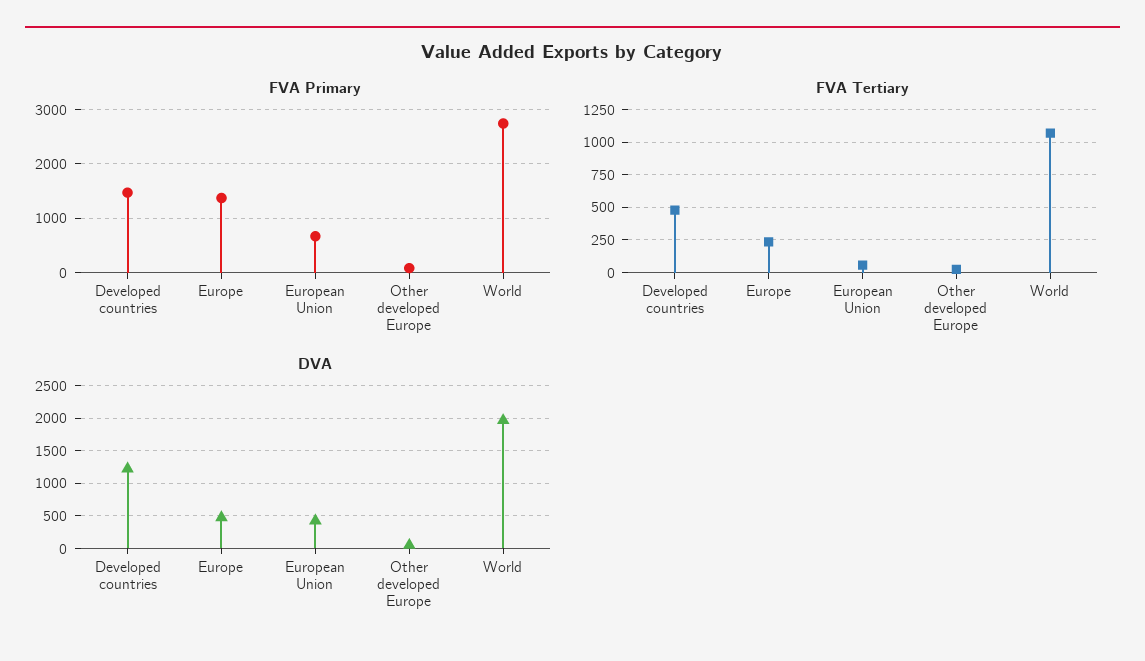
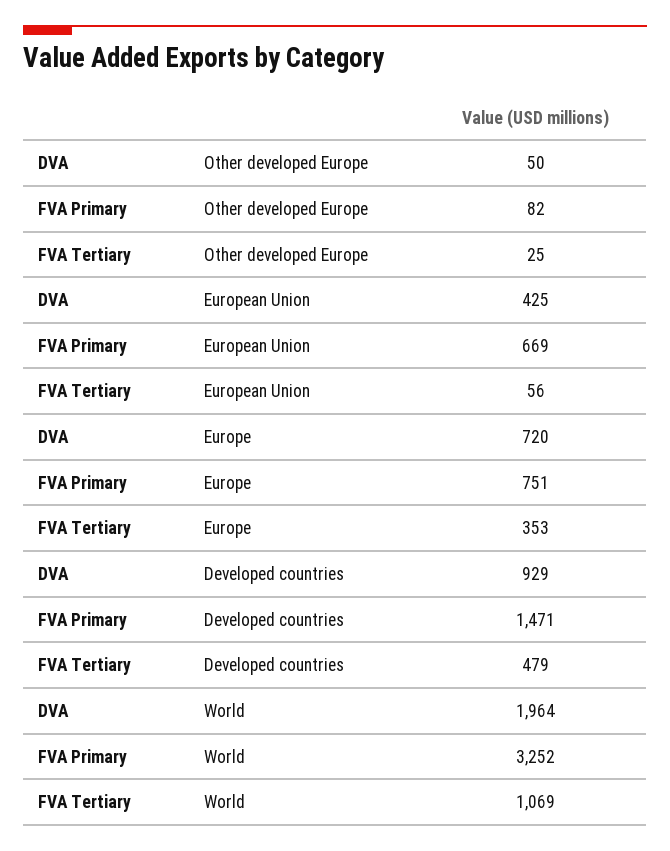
FVA Primary, Europe: 1400 -> 751
FVA Primary, World: 2800 -> 3252
FVA Tertiary, Europe: 250 -> 353
DVA, Developed countries: 1200 -> 929
DVA, Europe: 500 -> 720

